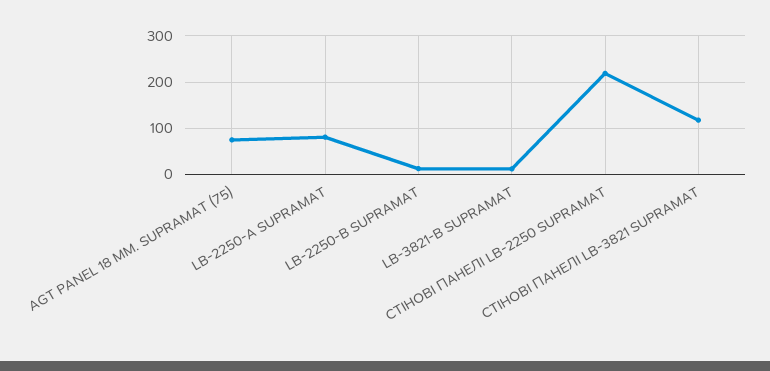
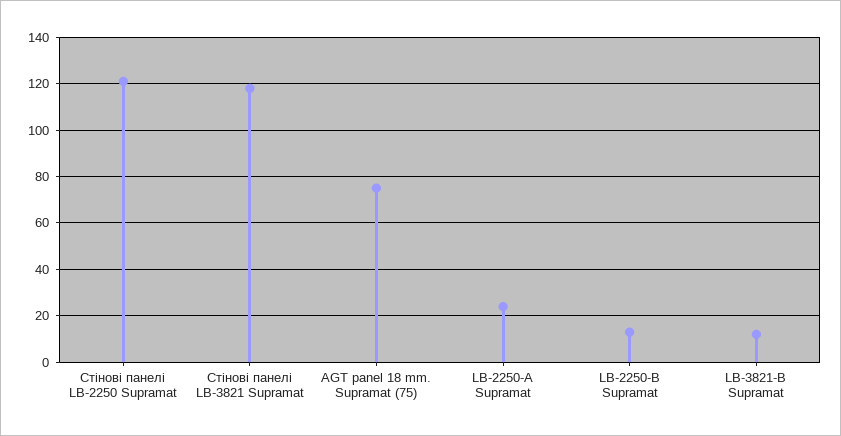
LB-2250-А SUPRAMAT: 80 -> 25
СТІНОВІ ПАНЕЛІ LB-2250 SUPRAMAT: 220 -> 120

